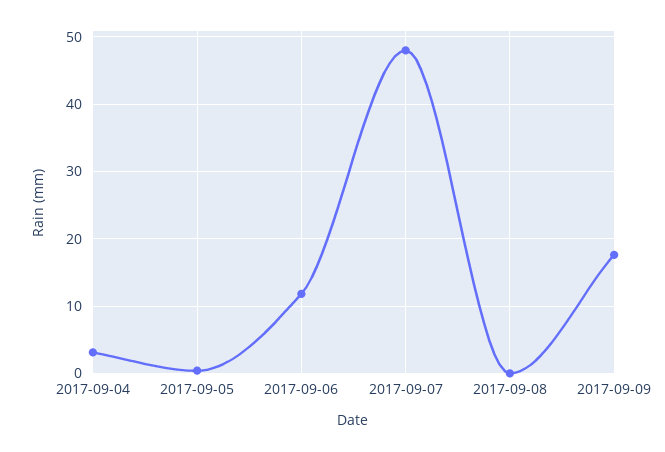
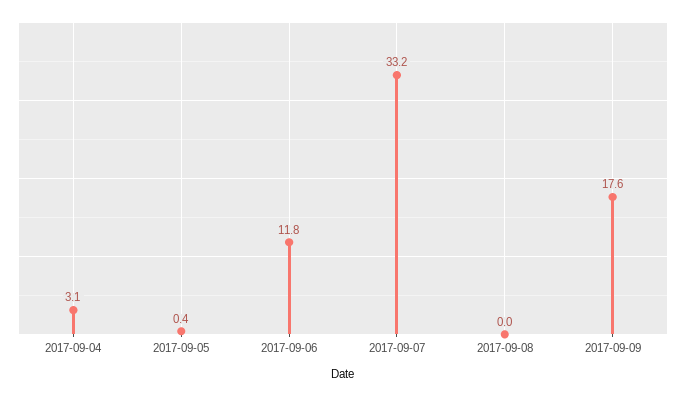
2017-09-07: 48 -> 33.2

